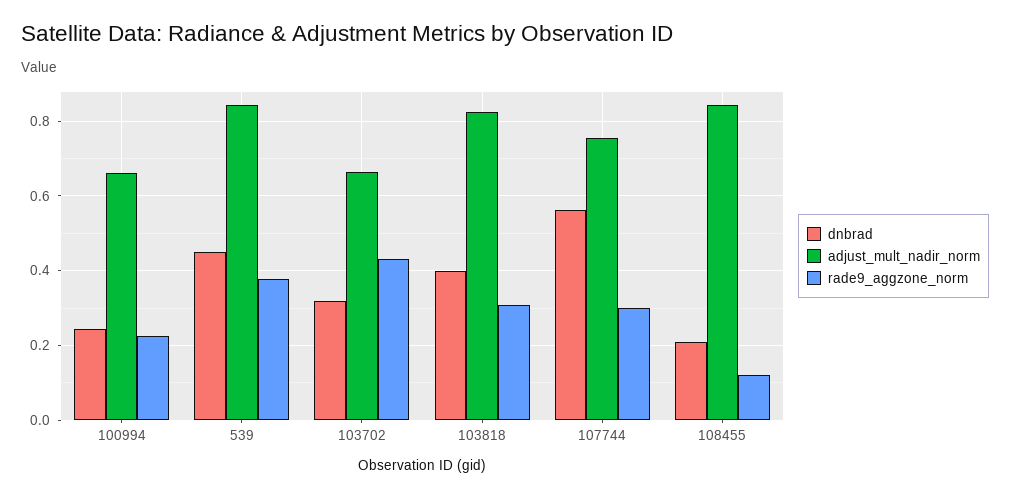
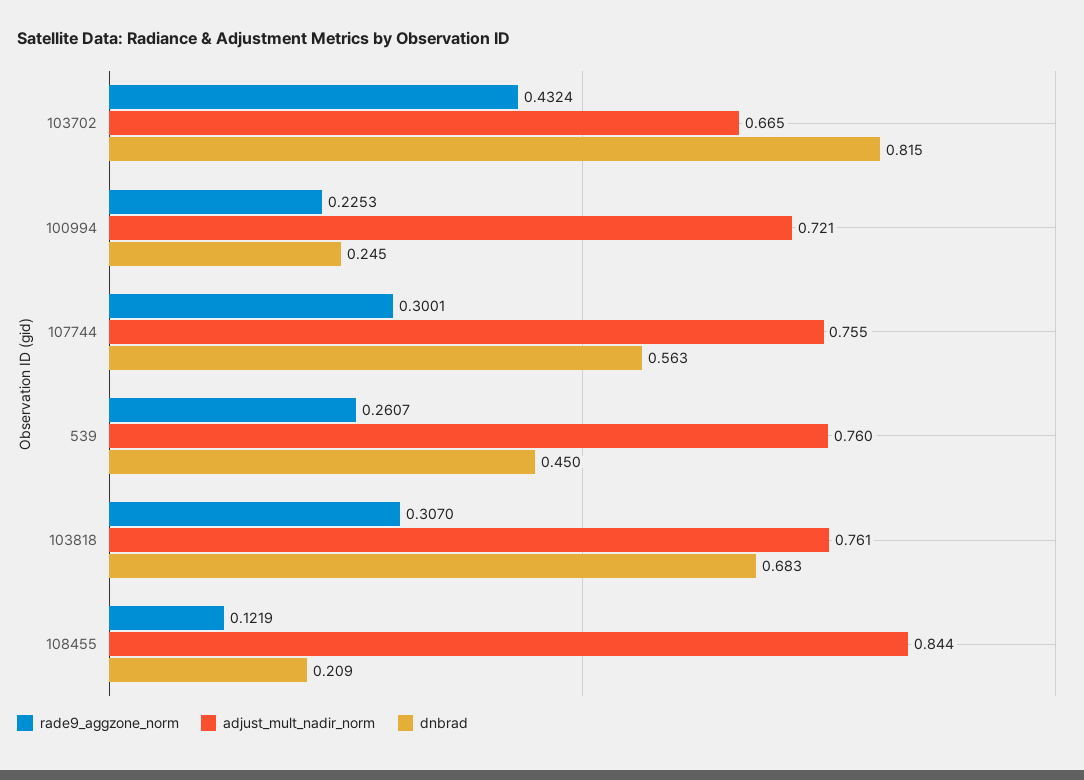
adjust_mult_nadir_norm, 100994: 0.66 -> 0.721
adjust_mult_nadir_norm, 539: 0.84 -> 0.76
rade9_aggzone_norm, 539: 0.38 -> 0.2607
dnbrad, 103702: 0.32 -> 0.815
dnbrad, 103818: 0.4 -> 0.683
adjust_mult_nadir_norm, 103818: 0.82 -> 0.761

